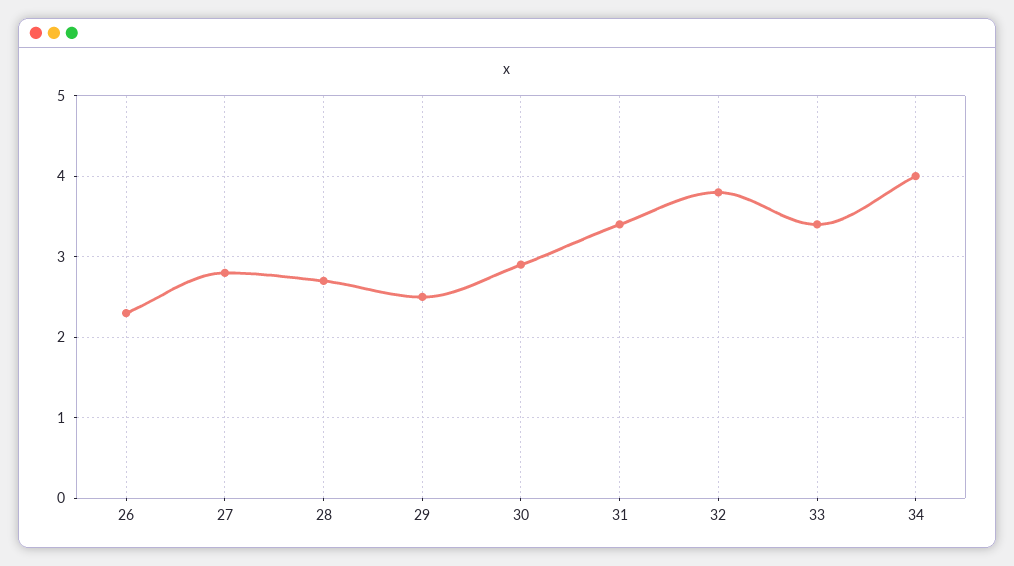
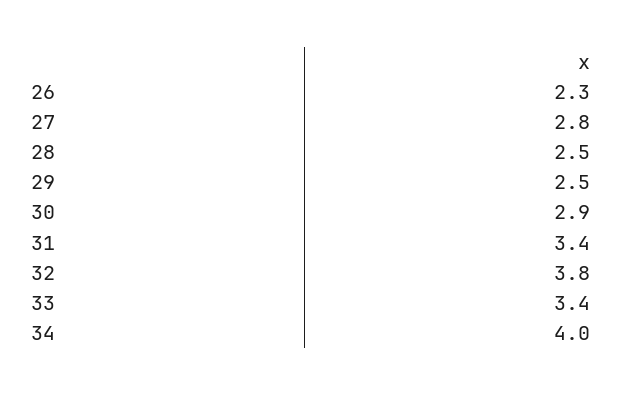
28: 2.7 -> 2.5

